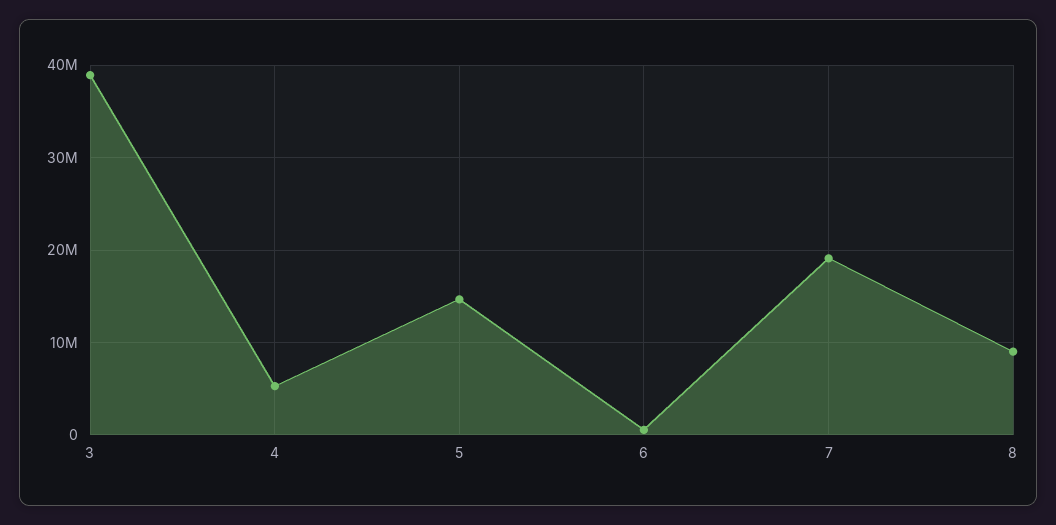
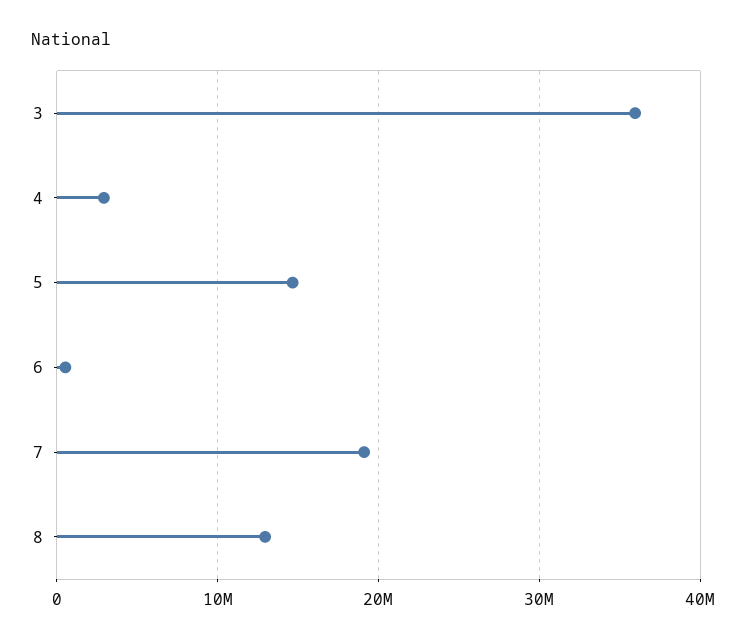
3: 39000000 -> 36000000
4: 5000000 -> 3000000
8: 9000000 -> 13000000

